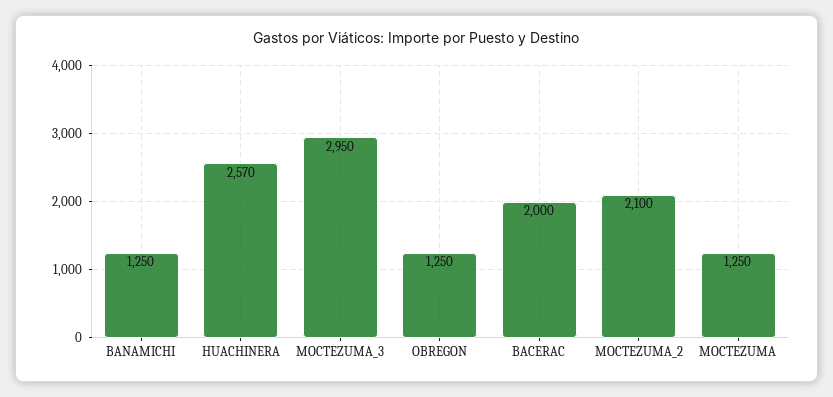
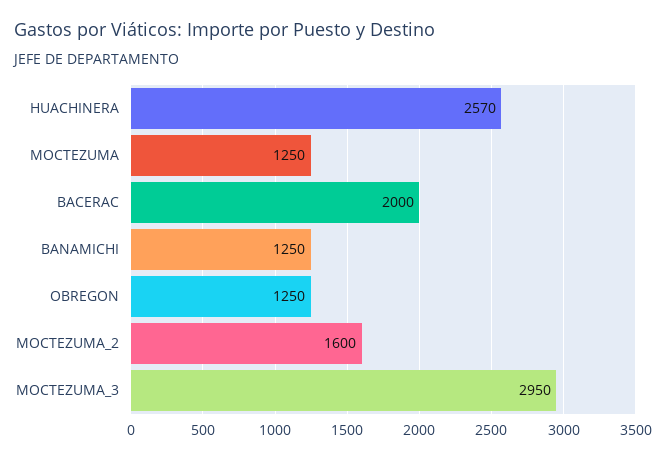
MOCTEZUMA_2: 2100 -> 1600

